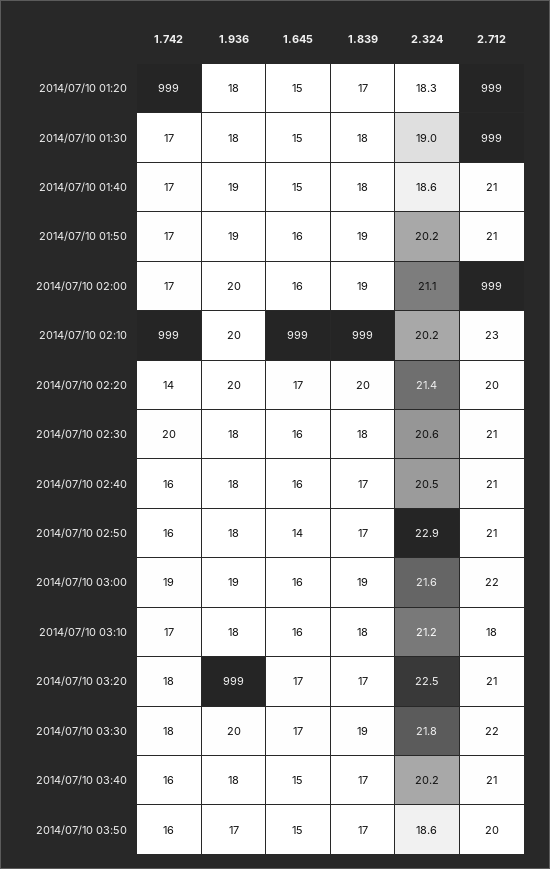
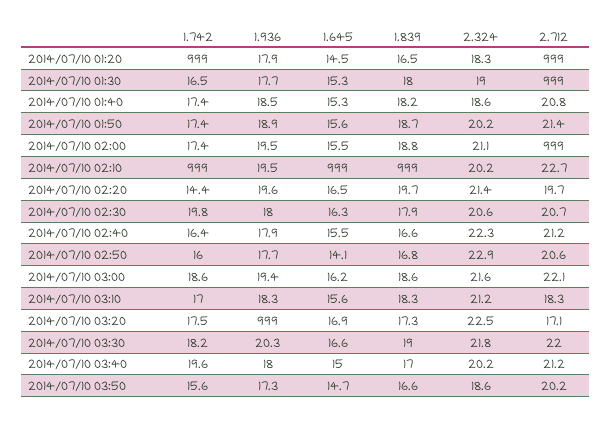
2.324, 2014/07/10 02:40: 20.5 -> 22.3
2.712, 2014/07/10 03:20: 21 -> 17.1
1.742, 2014/07/10 03:40: 16 -> 19.6

